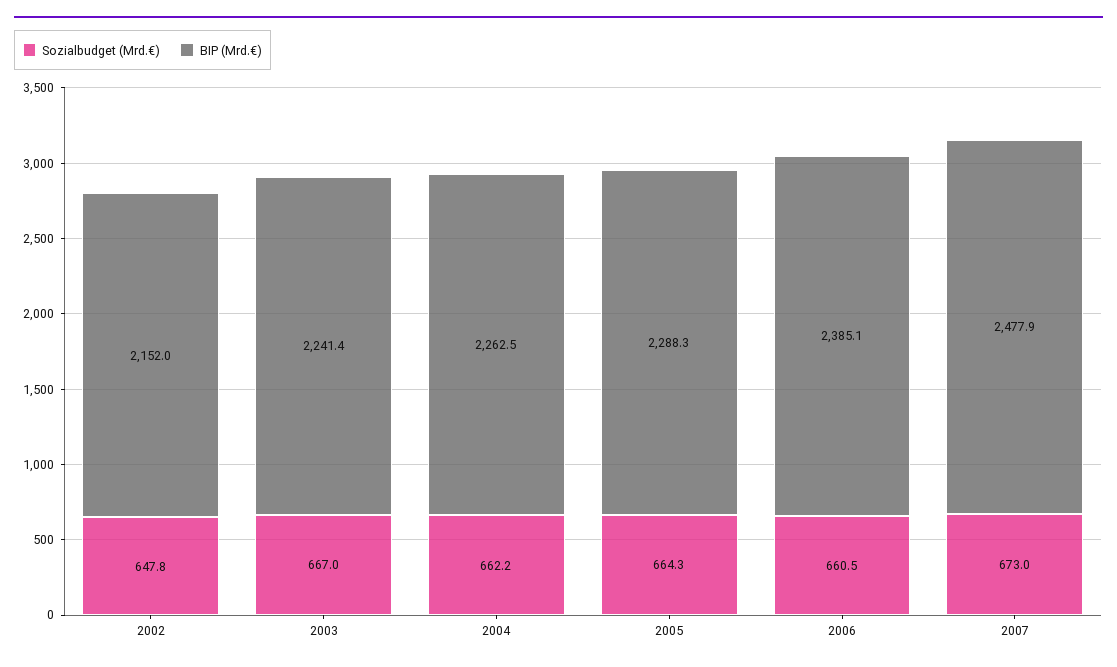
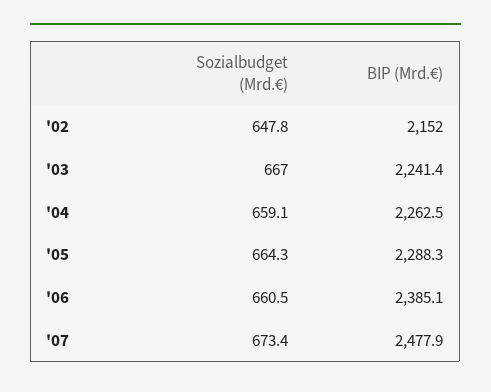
Sozialbudget (Mrd.€), 2004: 662.2 -> 659.1
Sozialbudget (Mrd.€), 2007: 673 -> 673.4

